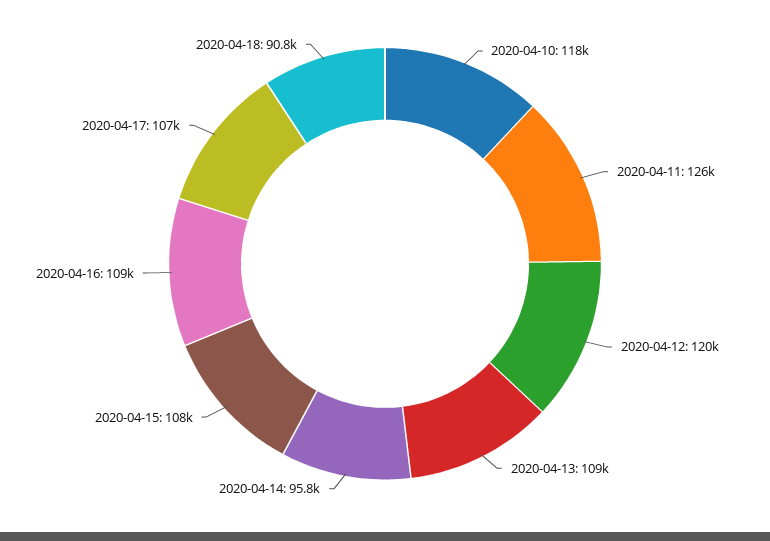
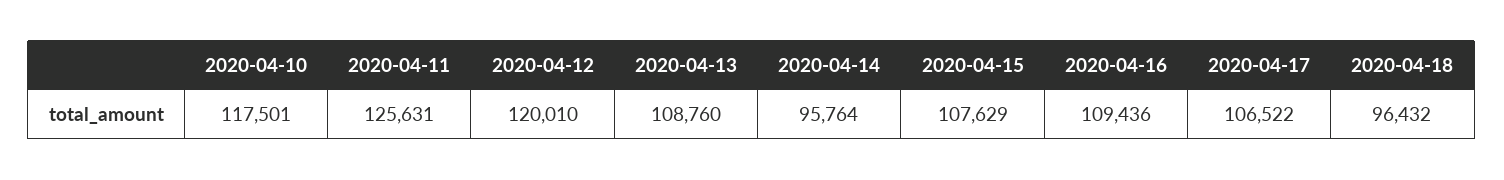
2020-04-18: 90800 -> 96432

